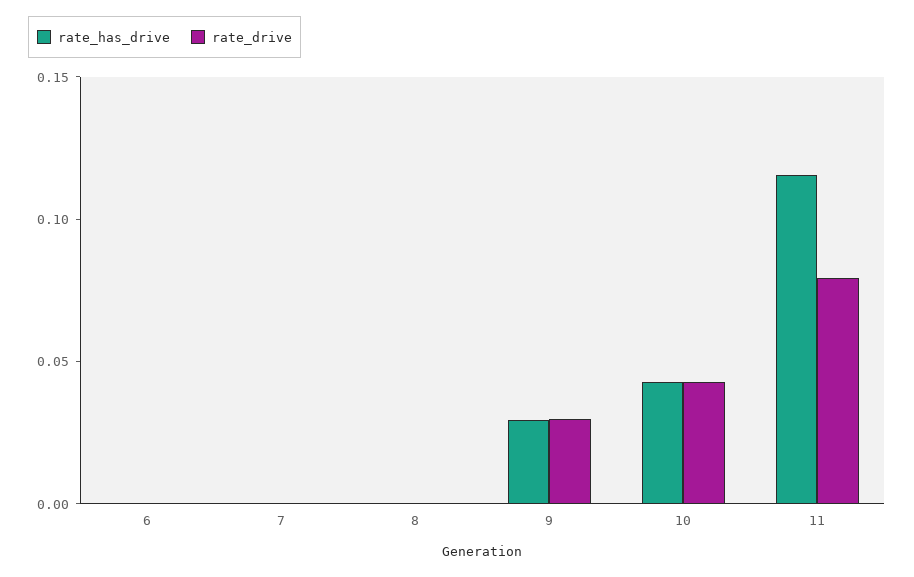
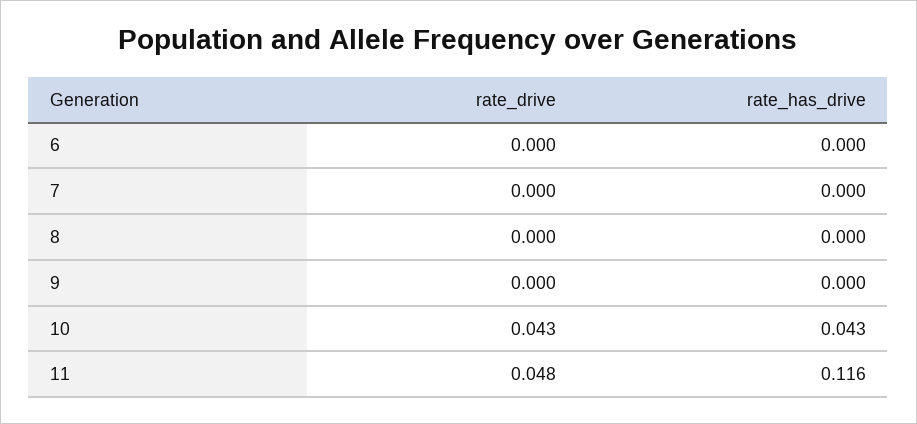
rate_has_drive, 9: 0.03 -> 0
rate_drive, 9: 0.03 -> 0
rate_drive, 11: 0.08 -> 0.048

